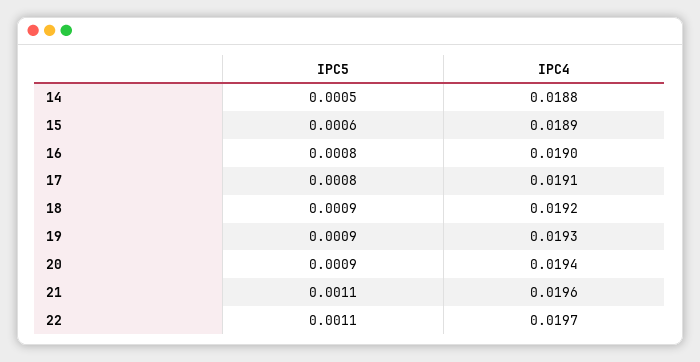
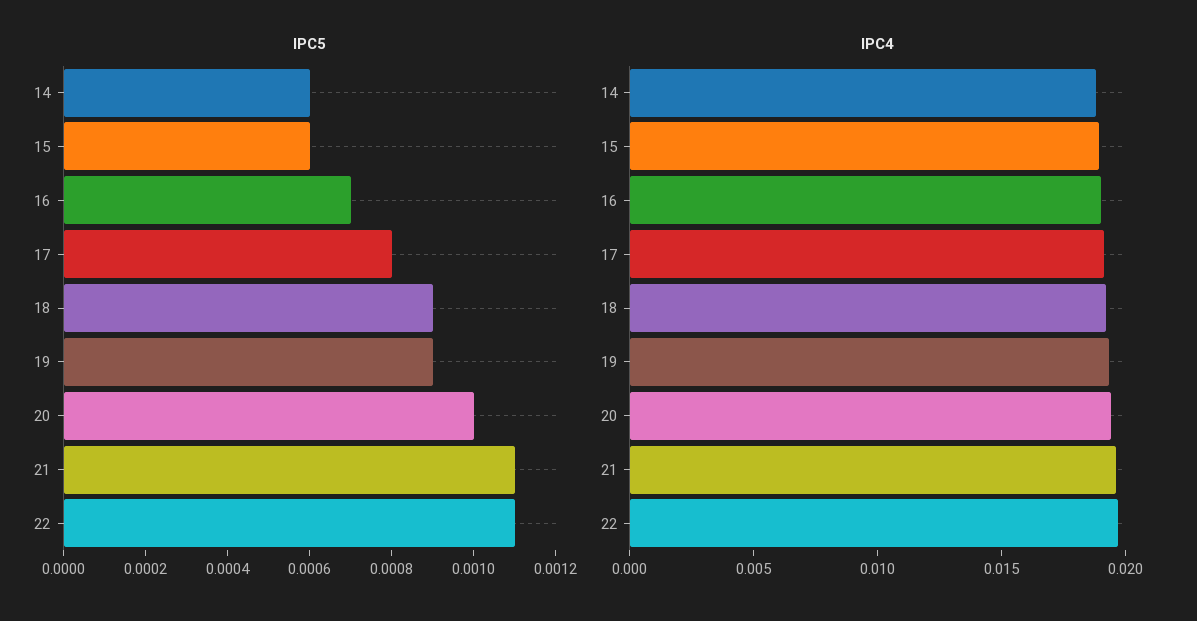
IPC5, 14: 0.0005 -> 0.0006
IPC5, 16: 0.0008 -> 0.0007
IPC5, 20: 0.0009 -> 0.001

